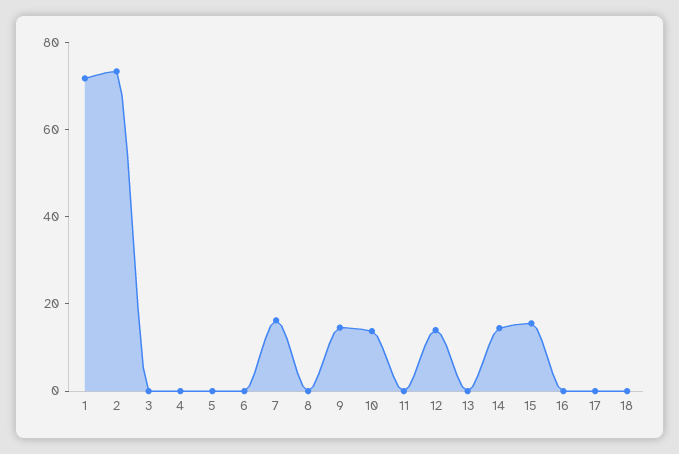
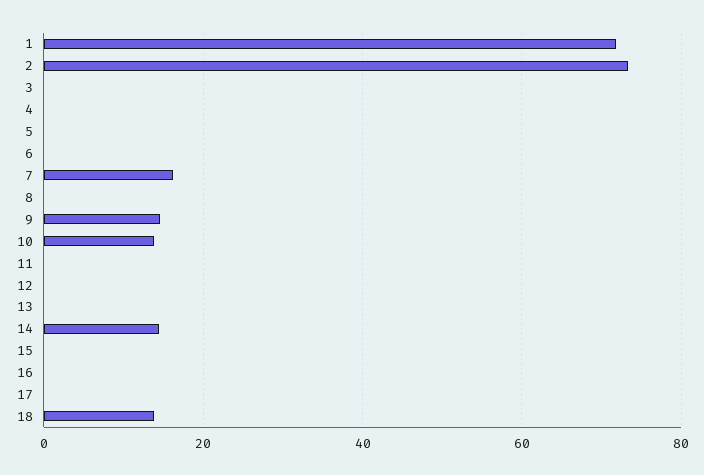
12: 15 -> 0
15: 15 -> 0
18: 0 -> 14

